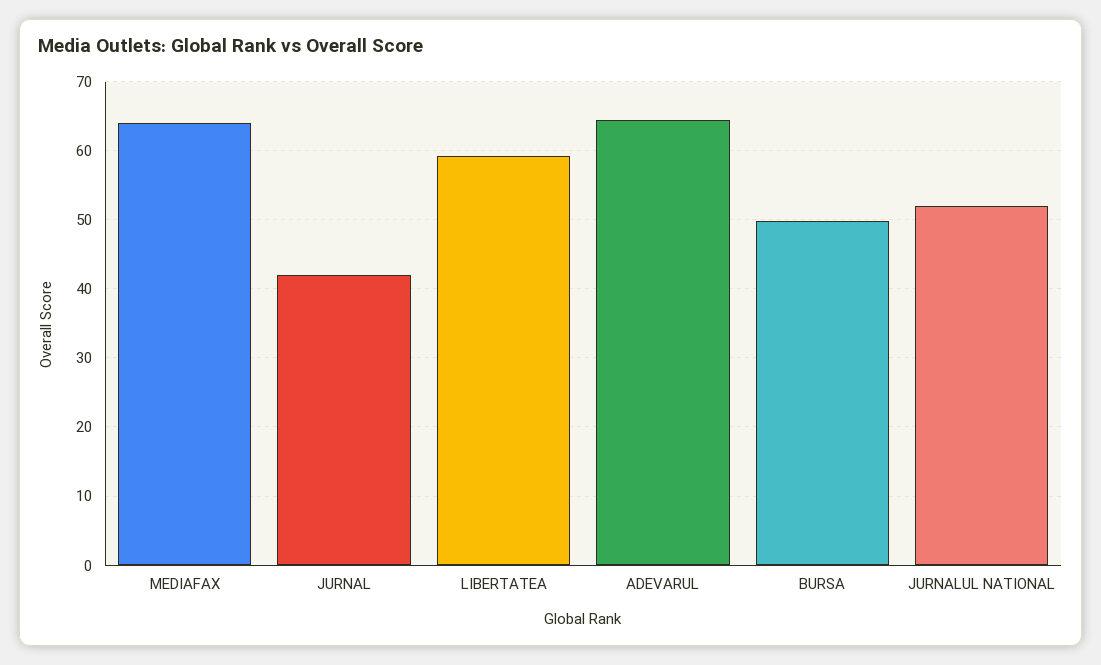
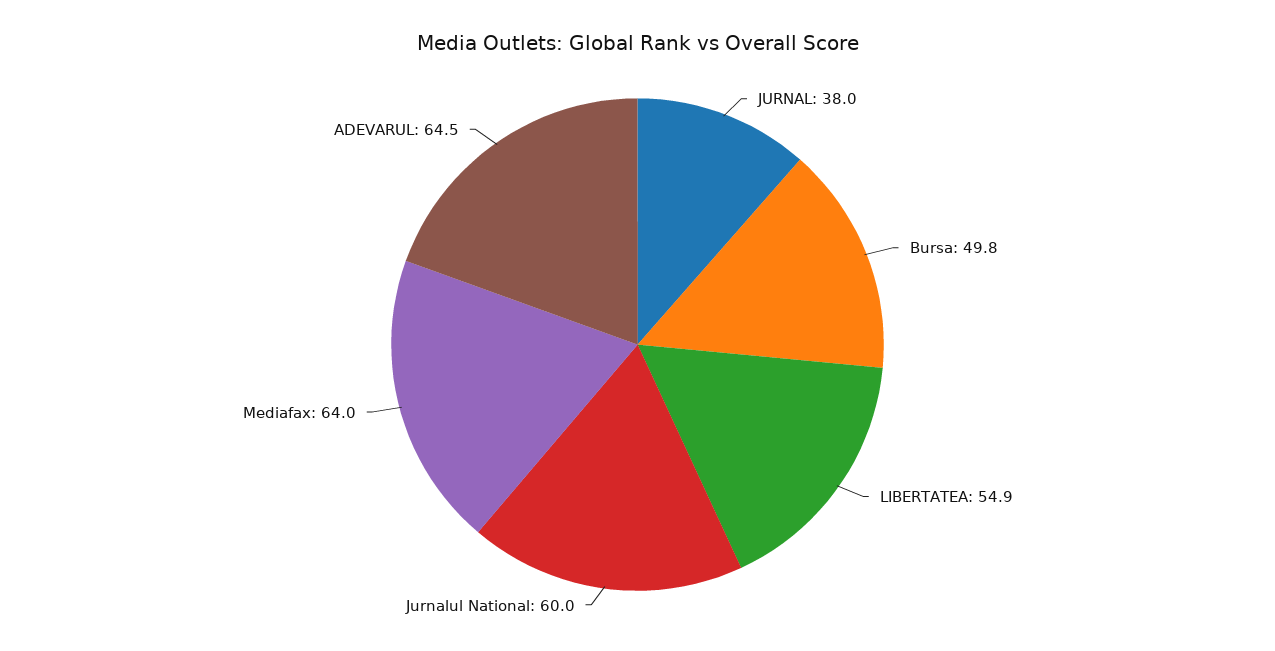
JURNAL: 42 -> 38
LIBERTATEA: 59 -> 54.9
JURNALUL NATIONAL: 52 -> 60

